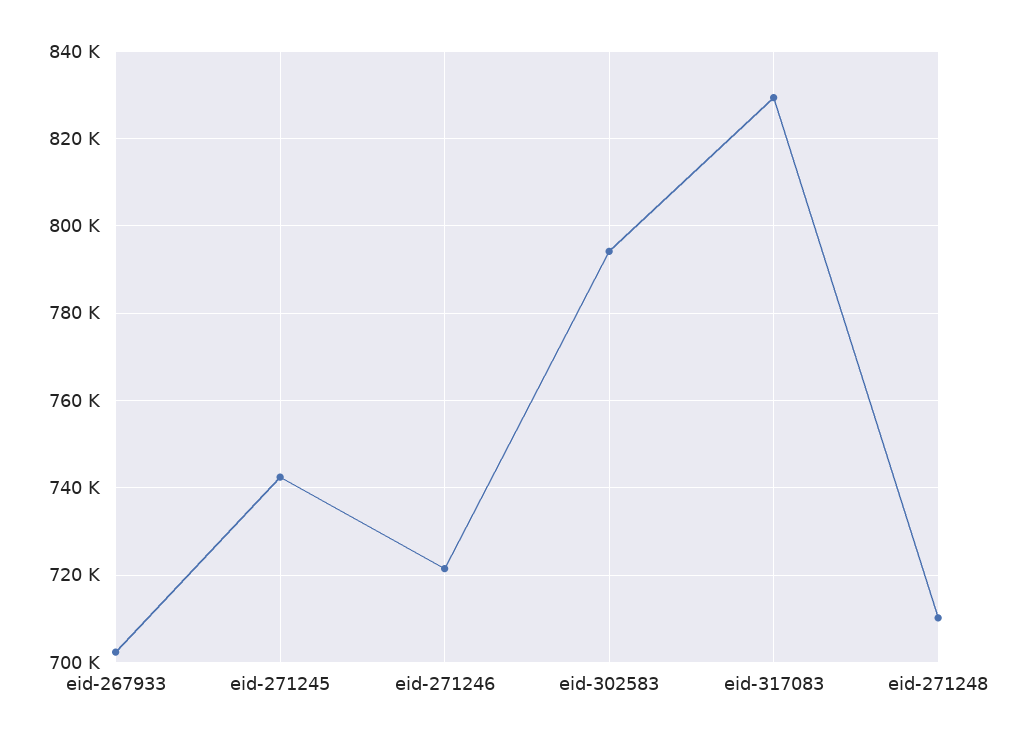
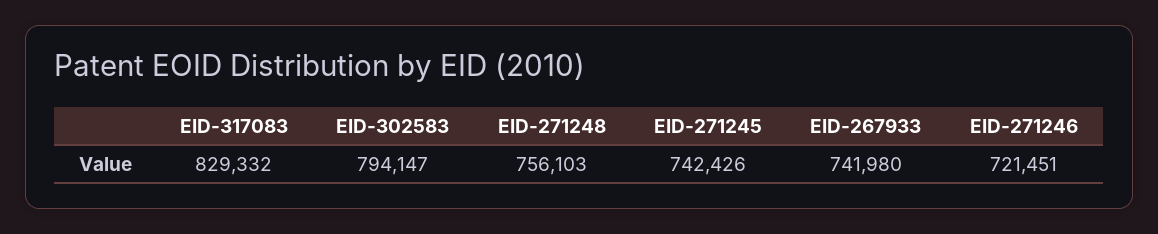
eid-267933: 702000 -> 741980
eid-271248: 710000 -> 756103

